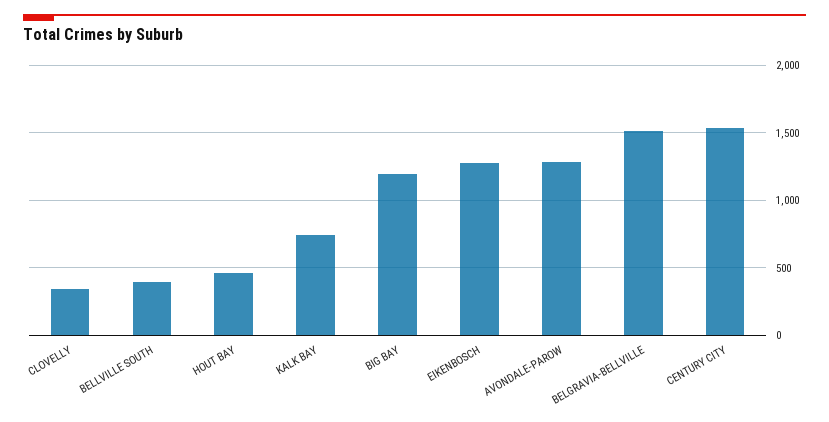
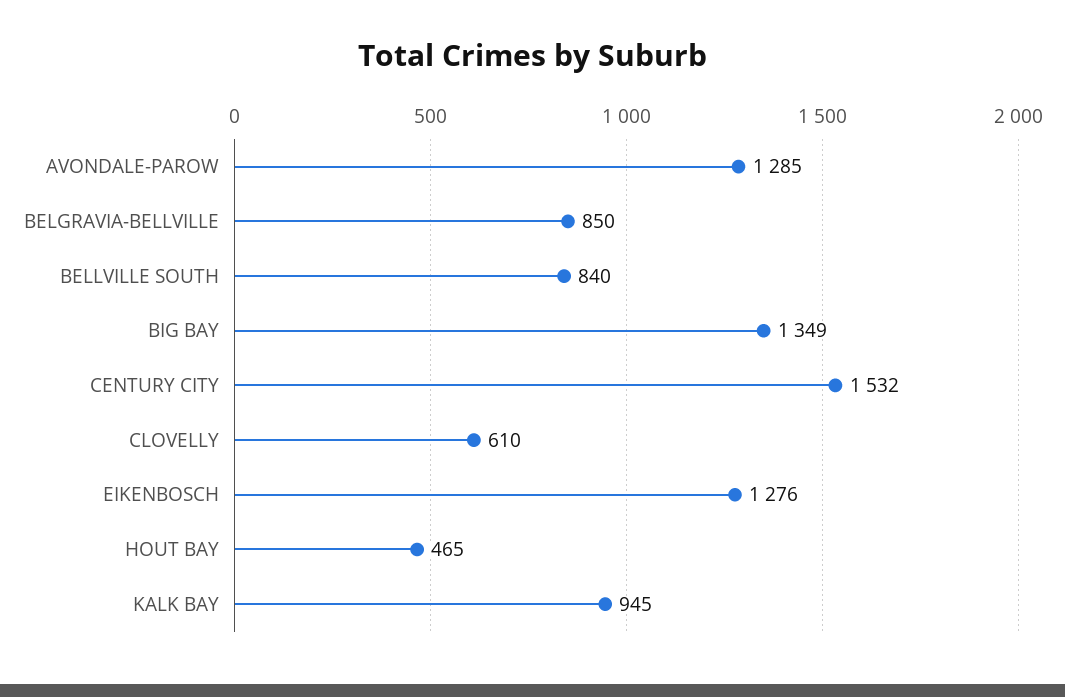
CLOVELLY: 350 -> 610
BELLVILLE SOUTH: 400 -> 840
KALK BAY: 750 -> 945
BIG BAY: 1200 -> 1349
BELGRAVIA-BELLVILLE: 1500 -> 850

